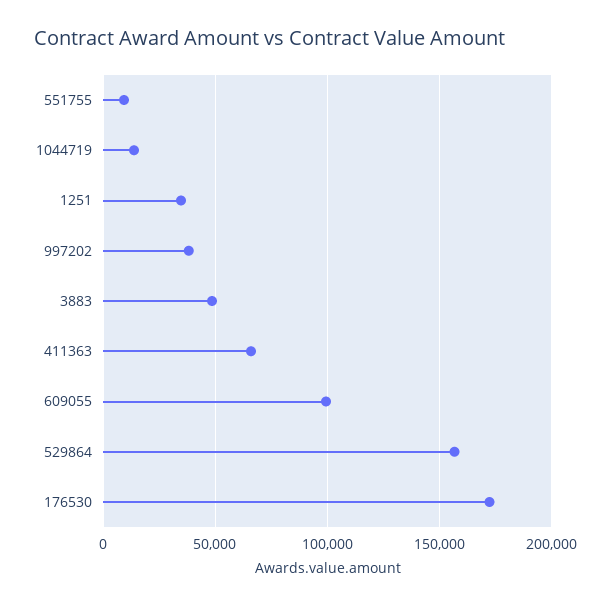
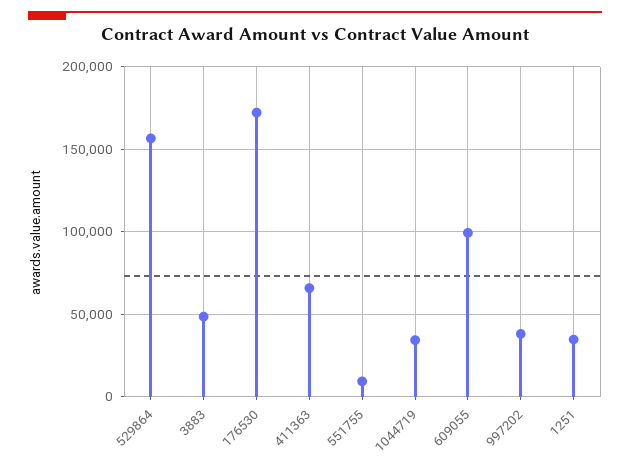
1044719: 15000 -> 35000

